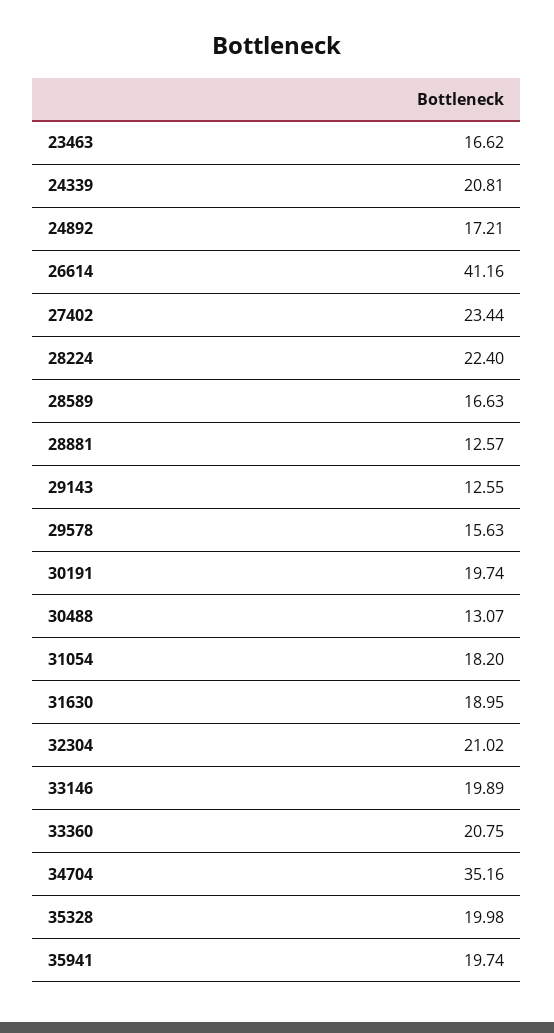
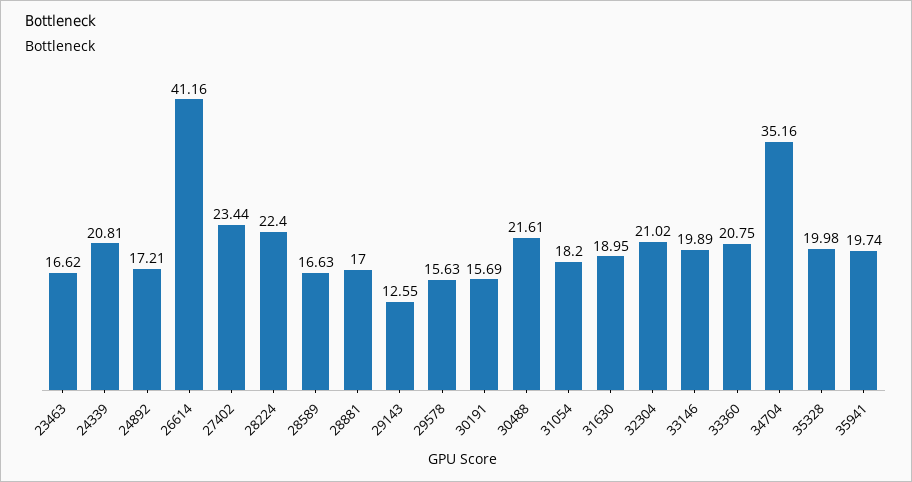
28881: 12.57 -> 17
30191: 19.74 -> 15.69
30488: 13.07 -> 21.61

